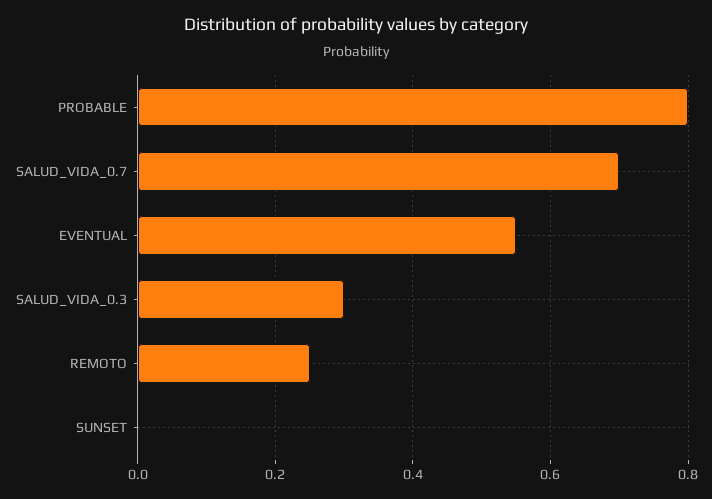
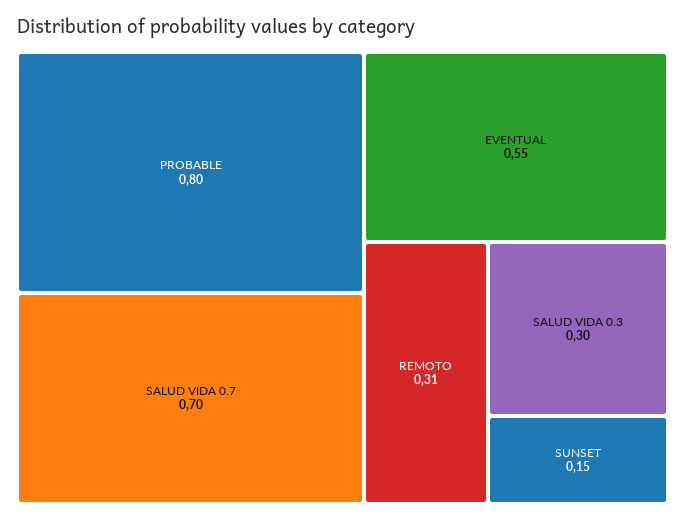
REMOTO: 0.25 -> 0.31
SUNSET: 0 -> 0.15

